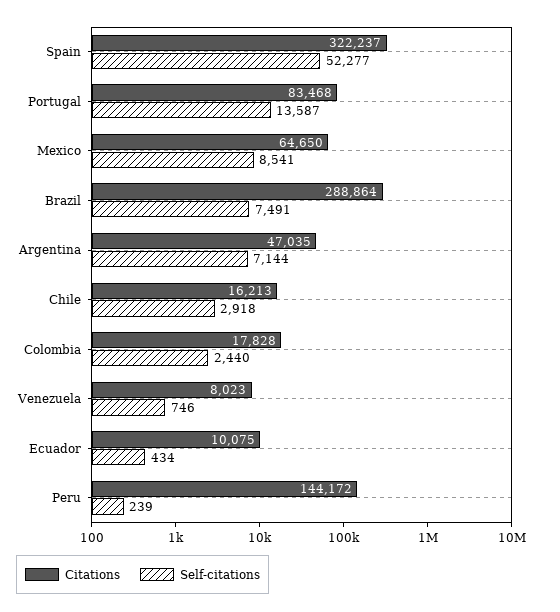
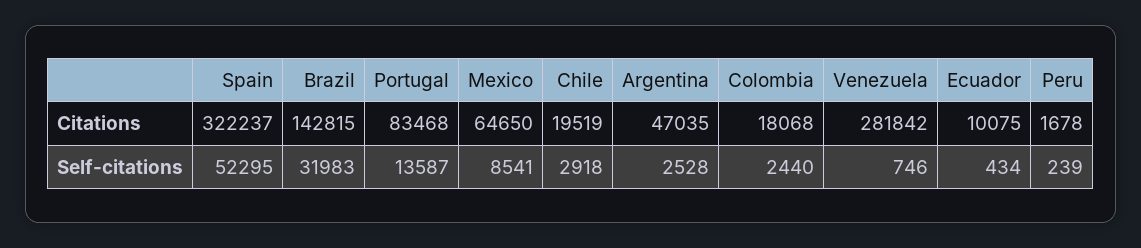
Self-citations, Spain: 52277 -> 52295
Citations, Brazil: 288864 -> 142815
Self-citations, Brazil: 7491 -> 31983
Self-citations, Argentina: 7144 -> 2528
Citations, Chile: 16213 -> 19519
Citations, Colombia: 17828 -> 18068
Citations, Venezuela: 8023 -> 281842
Citations, Peru: 144172 -> 1678

